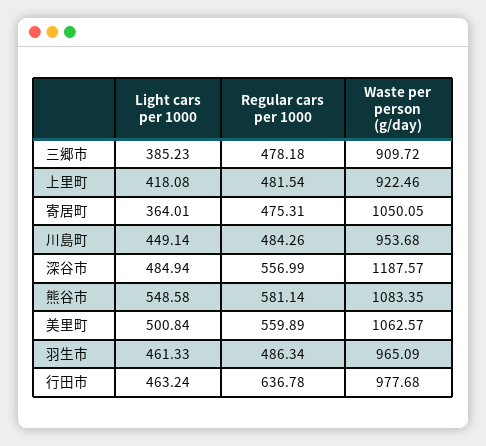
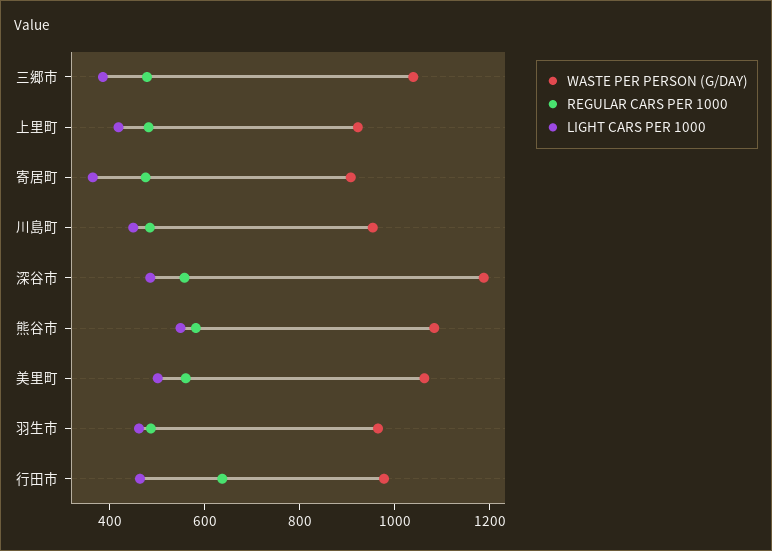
Waste per person (g/day), 三郷市: 909.72 -> 1050
Waste per person (g/day), 寄居町: 1050.05 -> 900

